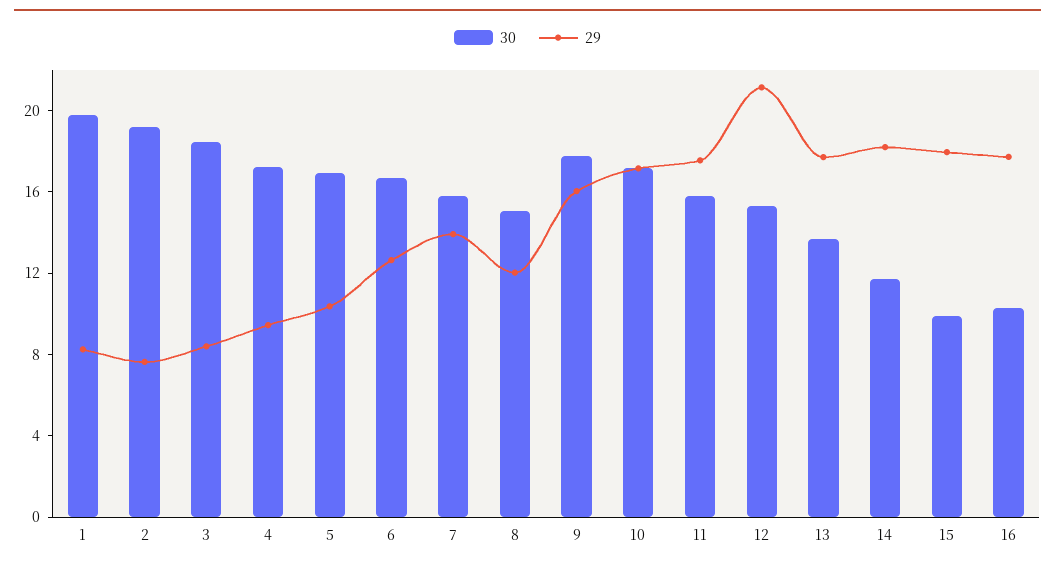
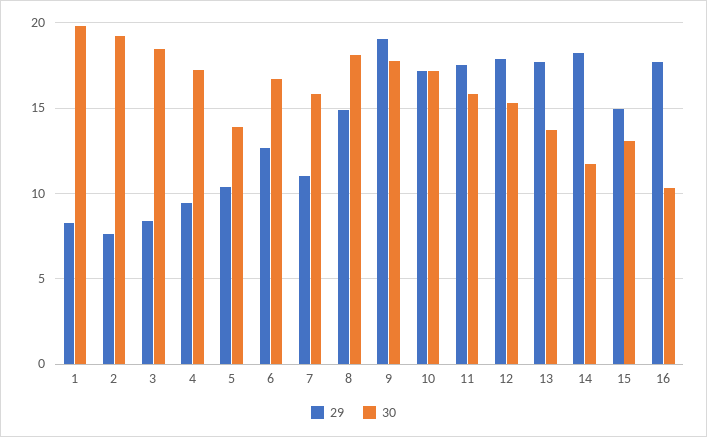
30, 5: 17 -> 14
29, 7: 14 -> 11
30, 8: 15 -> 18
29, 8: 12 -> 15
29, 9: 16 -> 19
29, 12: 21 -> 18
30, 15: 10 -> 13
29, 15: 18 -> 15

